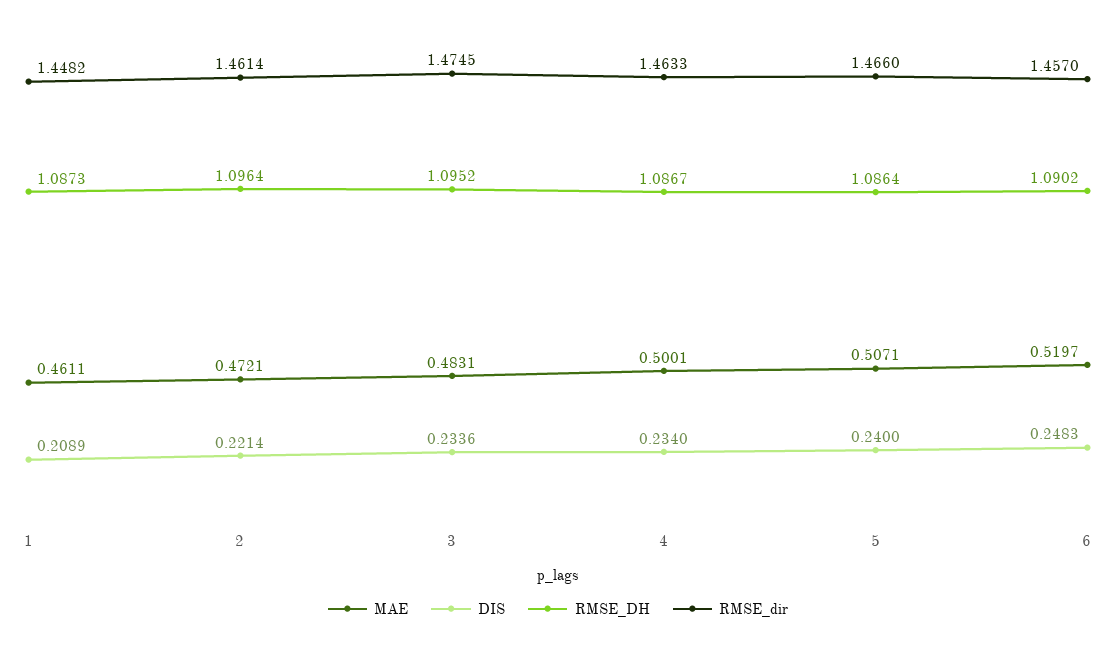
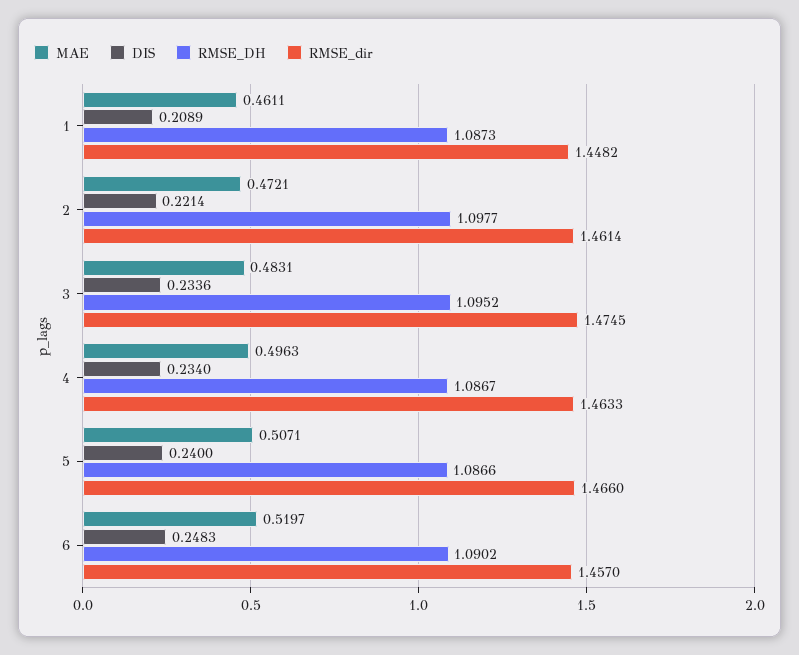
RMSE_DH, 2: 1.0964 -> 1.0977
MAE, 4: 0.5001 -> 0.4963
RMSE_DH, 5: 1.0864 -> 1.0866

